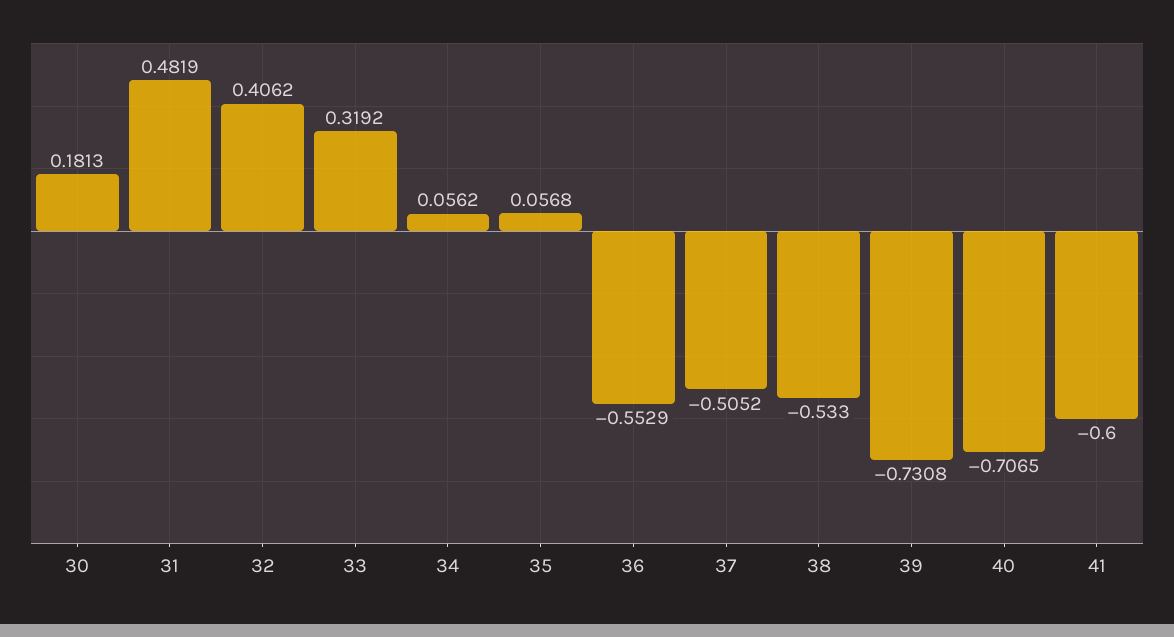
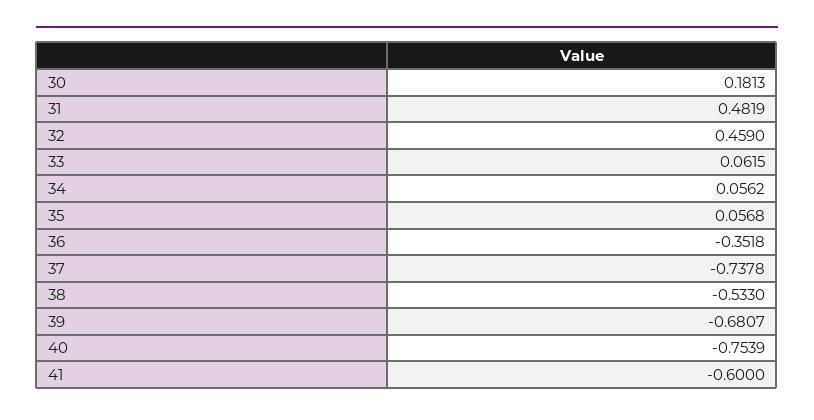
32: 0.4062 -> 0.459
33: 0.3192 -> 0.0615
36: -0.5529 -> -0.3518
37: -0.5052 -> -0.7378
39: -0.7308 -> -0.6807
40: -0.7065 -> -0.7539

